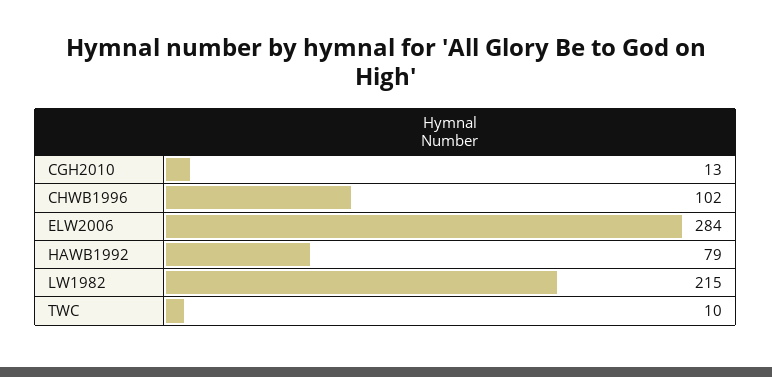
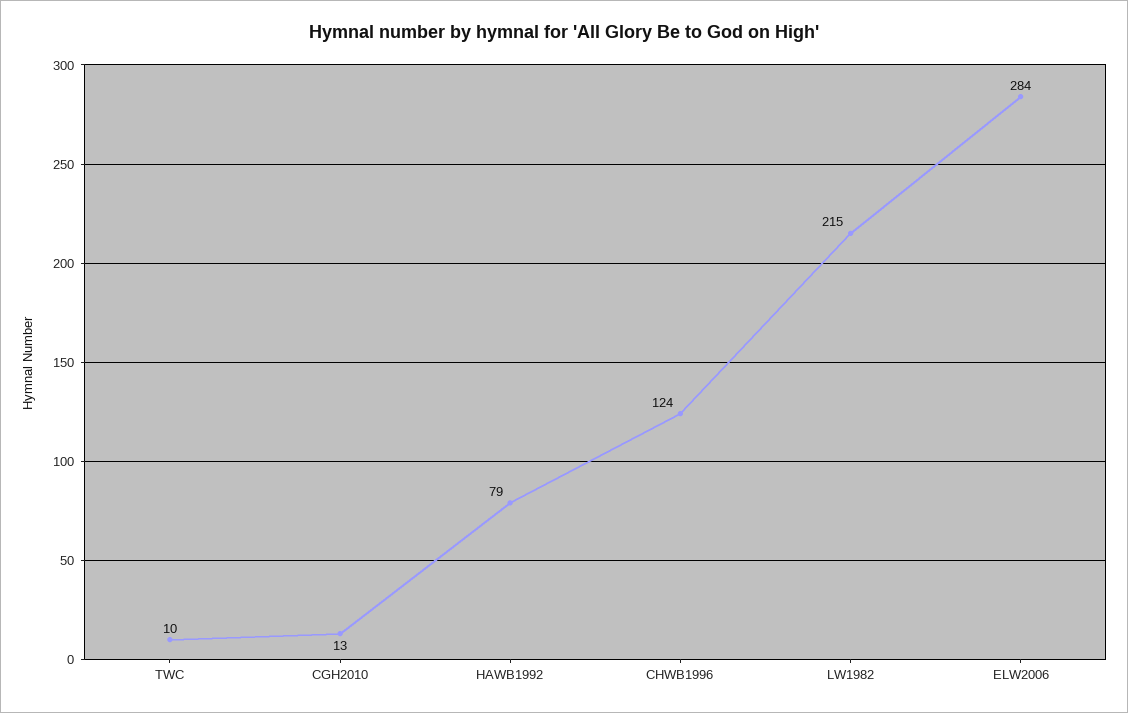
CHWB1996: 102 -> 124

